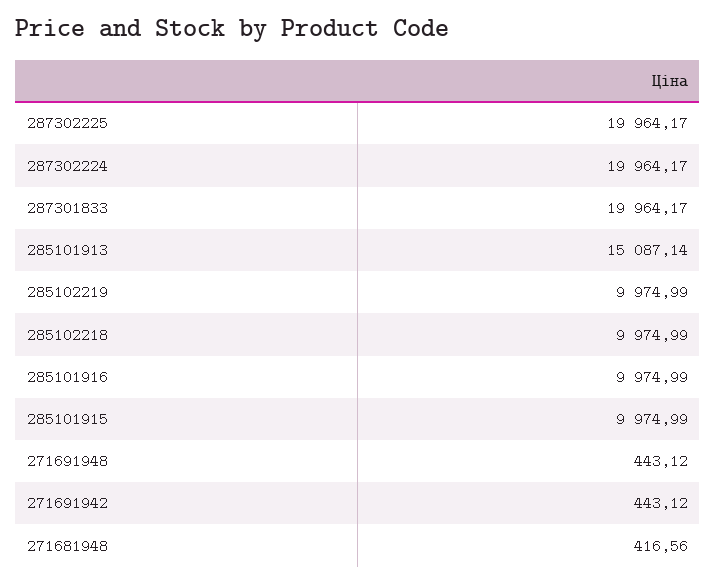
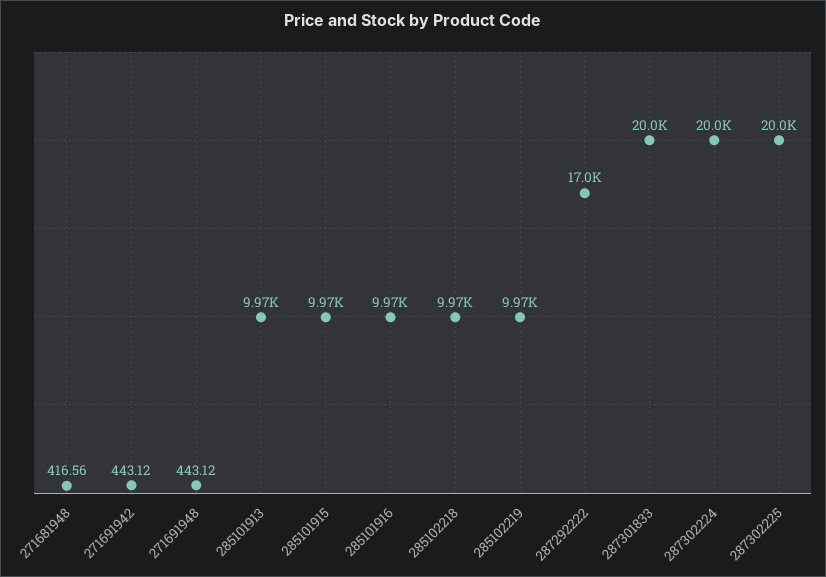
285101913: 15087.14 -> 9970
287292222: none -> 17000

